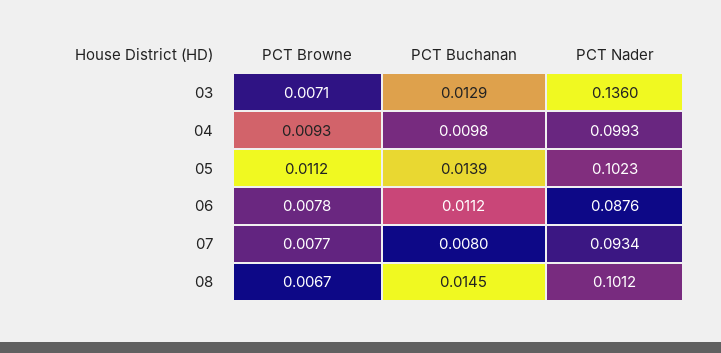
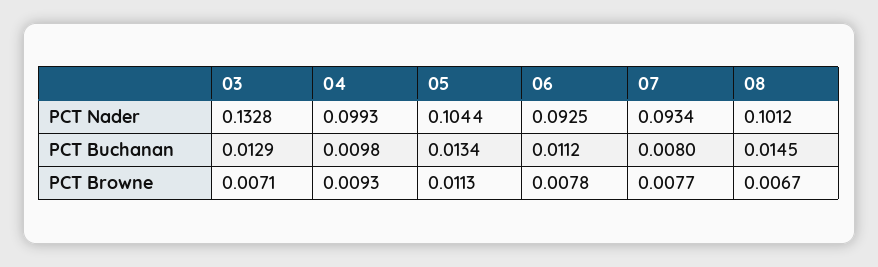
PCT Nader, 03: 0.136 -> 0.1328
PCT Browne, 05: 0.0112 -> 0.0113
PCT Buchanan, 05: 0.0139 -> 0.0134
PCT Nader, 05: 0.1023 -> 0.1044
PCT Nader, 06: 0.0876 -> 0.0925

